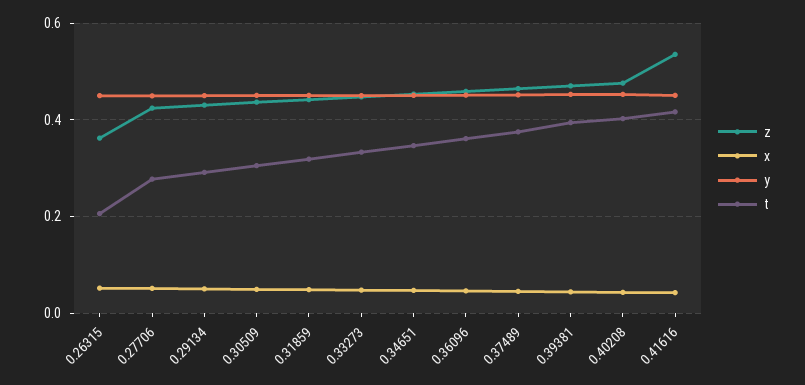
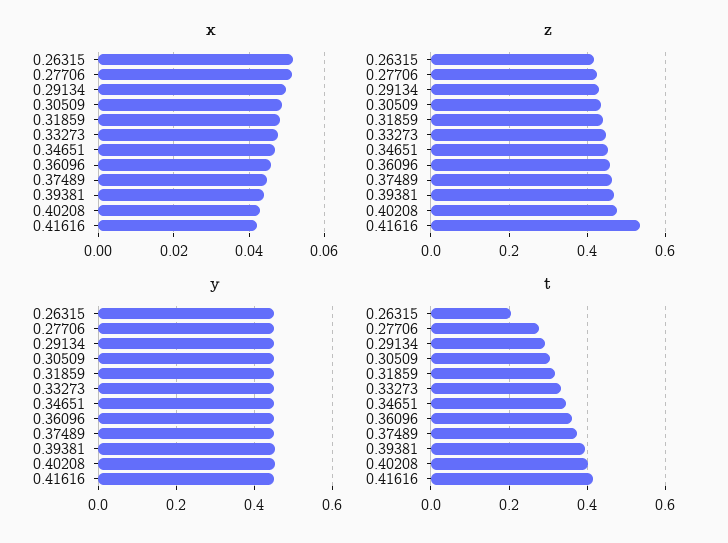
z, 0.26315: 0.36 -> 0.42

